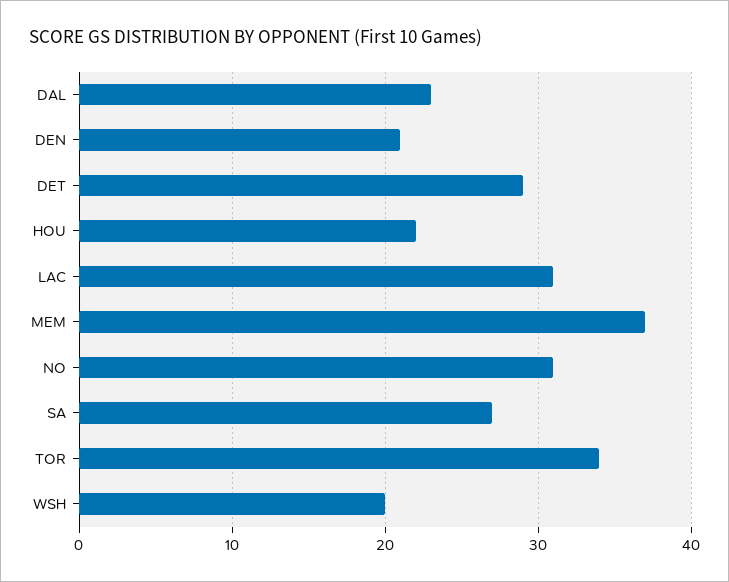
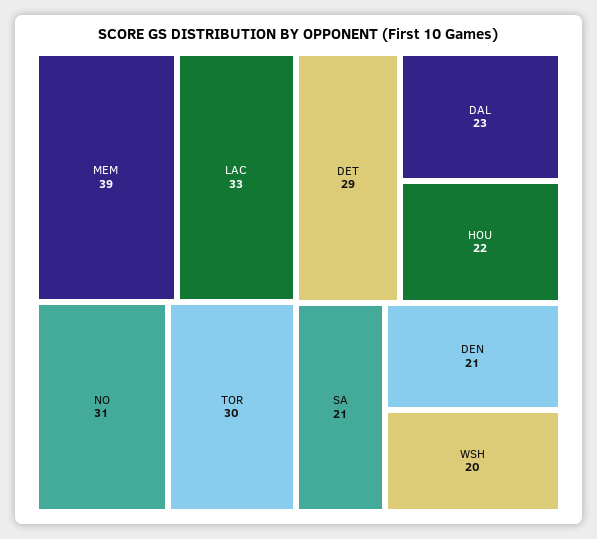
LAC: 31 -> 33
MEM: 37 -> 39
SA: 27 -> 21
TOR: 34 -> 30

